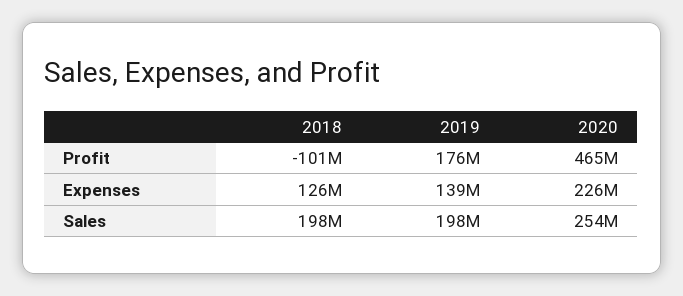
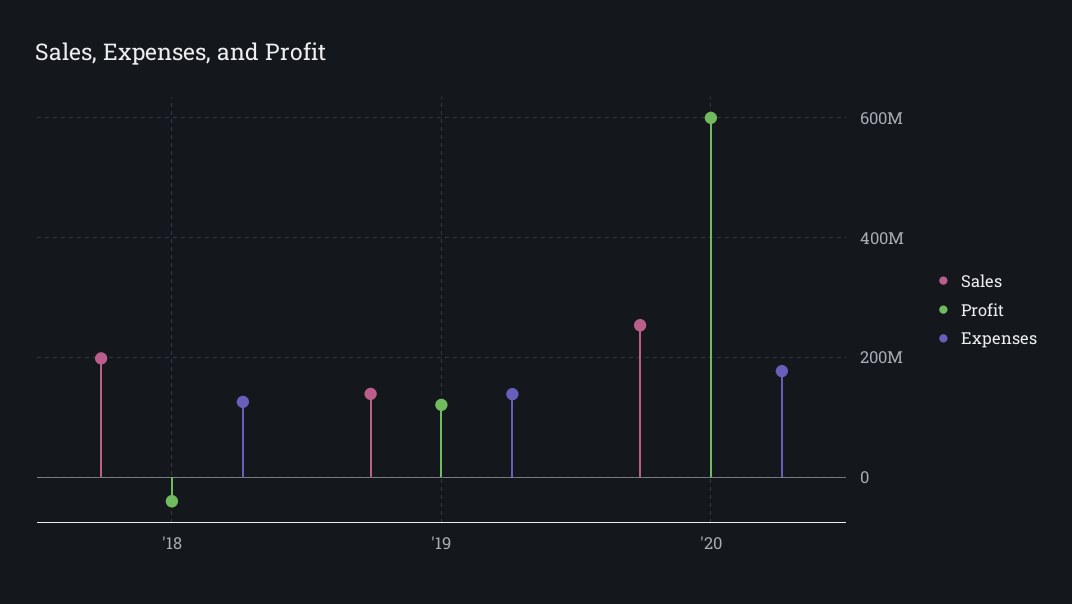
Profit, 2018: -101000000 -> -40000000
Profit, 2019: 176000000 -> 120000000
Profit, 2020: 465000000 -> 600000000
Expenses, 2020: 226000000 -> 180000000
Sales, 2019: 198000000 -> 140000000

